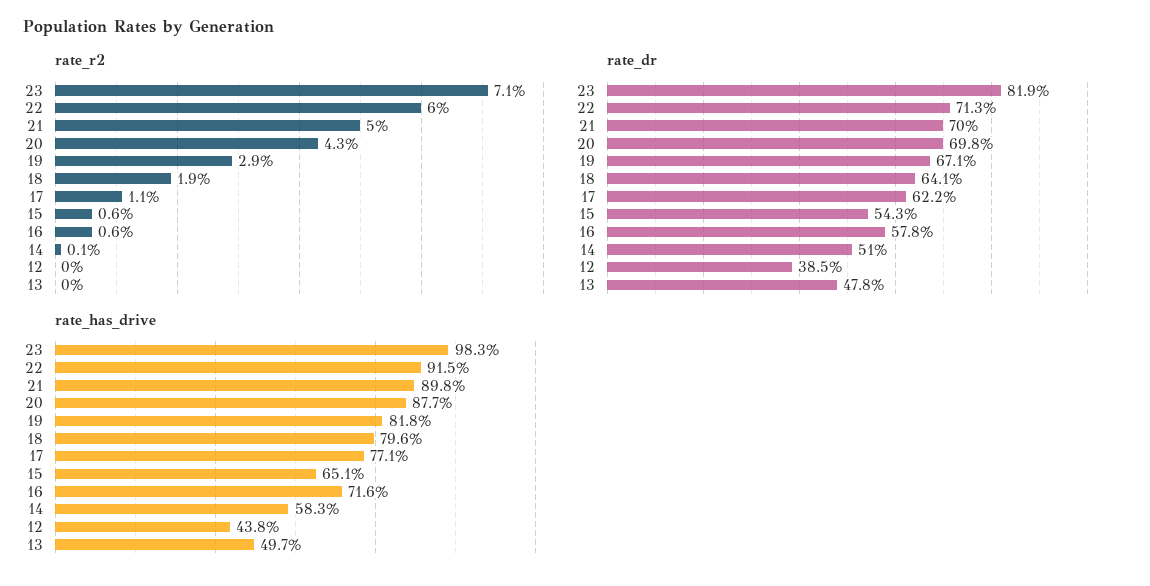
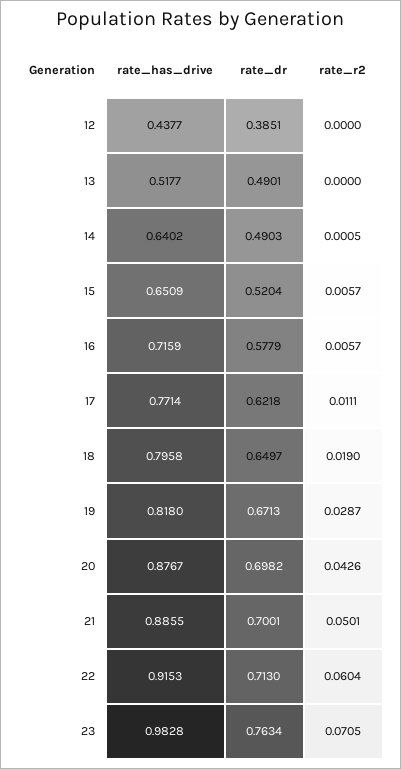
rate_dr, 23: 0.819 -> 0.7634
rate_dr, 18: 0.641 -> 0.6497
rate_dr, 15: 0.543 -> 0.5204
rate_dr, 14: 0.51 -> 0.4903
rate_dr, 13: 0.478 -> 0.4901
rate_has_drive, 21: 0.898 -> 0.8855
rate_has_drive, 14: 0.583 -> 0.6402
rate_has_drive, 13: 0.497 -> 0.5177

